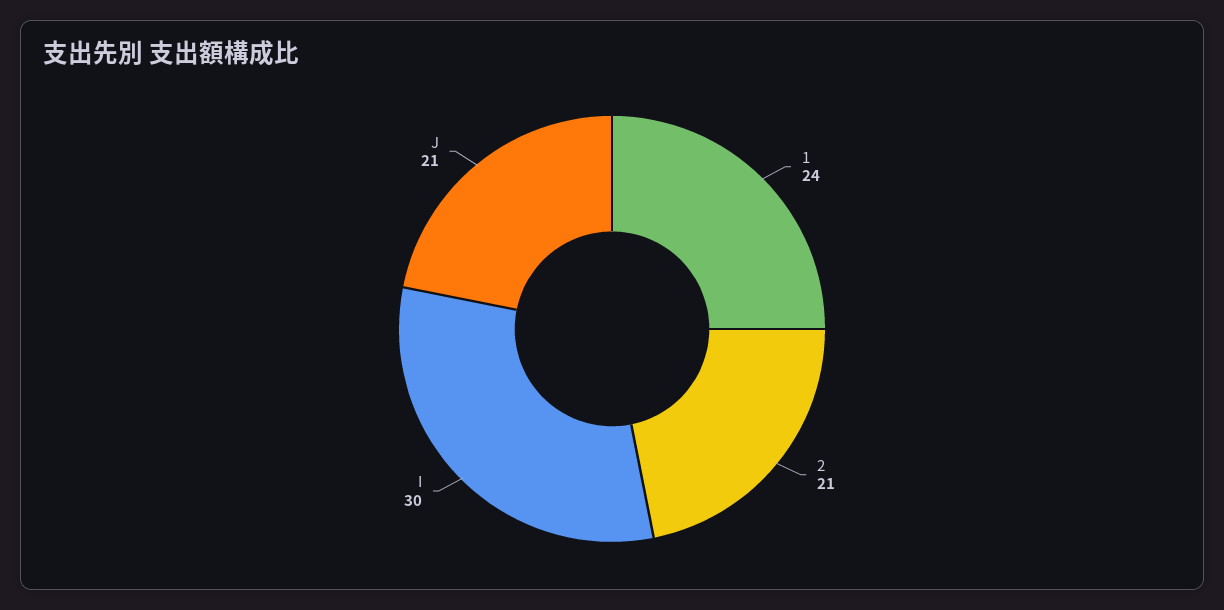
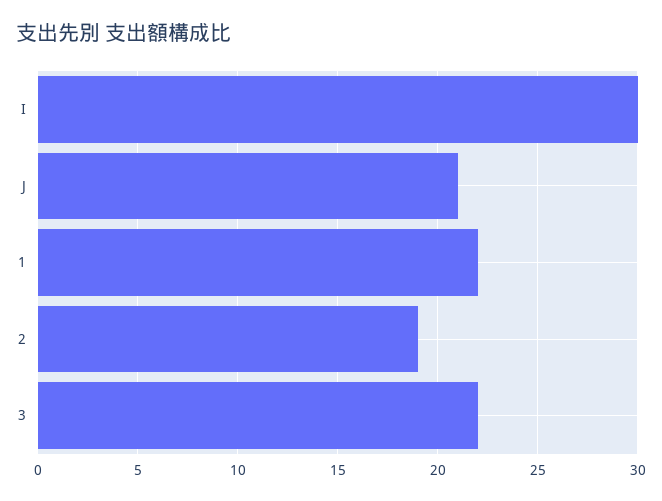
1: 24 -> 22
2: 21 -> 19
3: none -> 22

